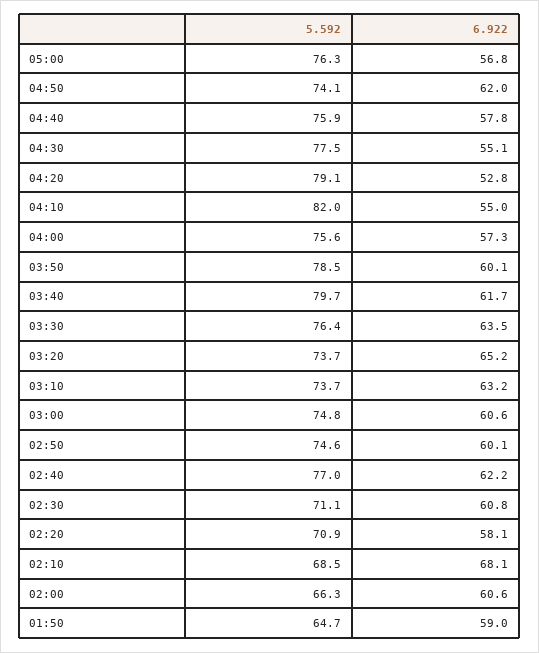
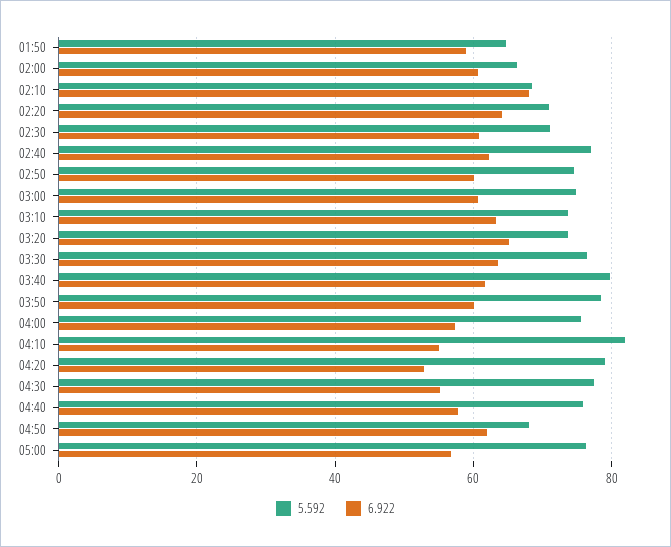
5.592, 04:50: 74.1 -> 68
6.922, 02:20: 58.1 -> 64

